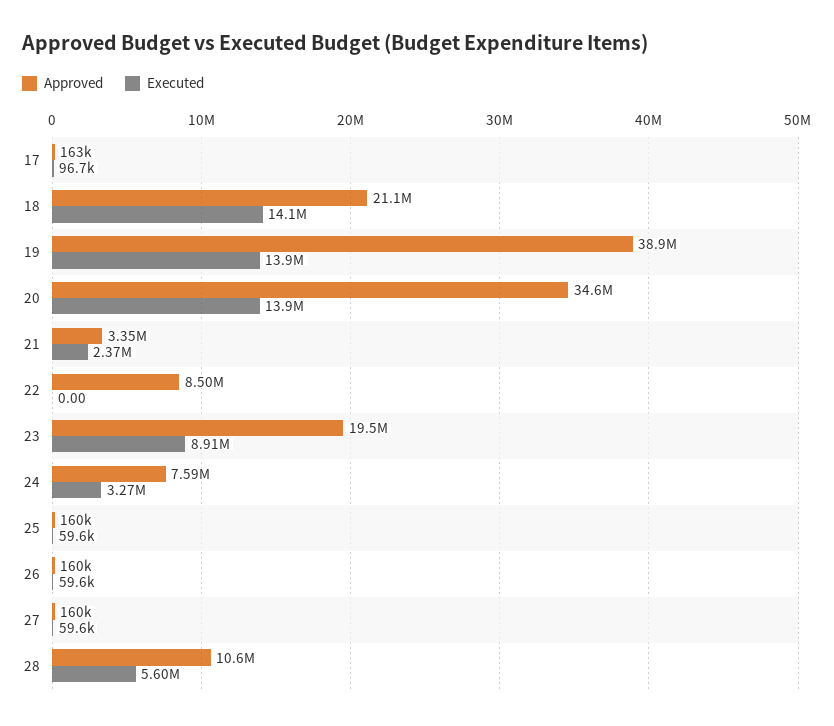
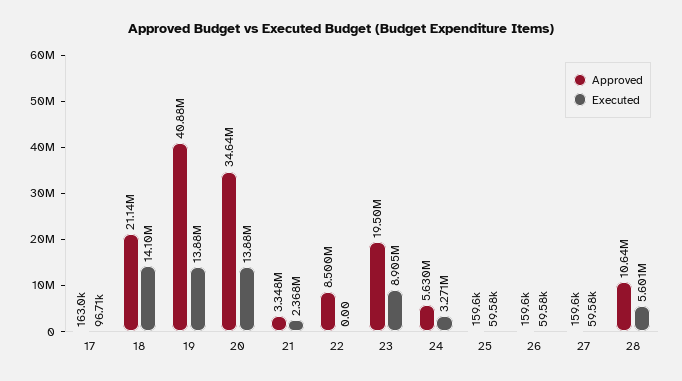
Approved, 19: 38900000 -> 40880000
Approved, 24: 7590000 -> 5630000

